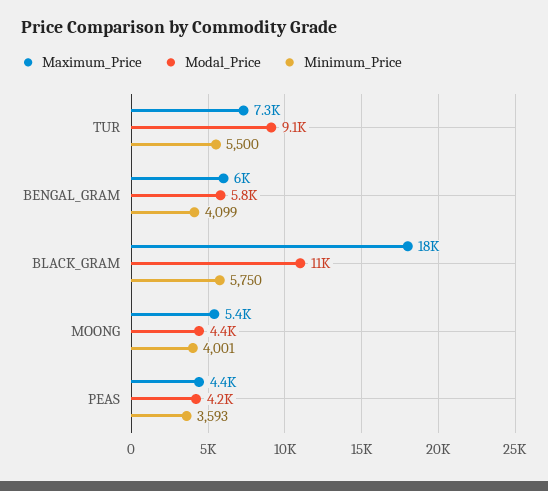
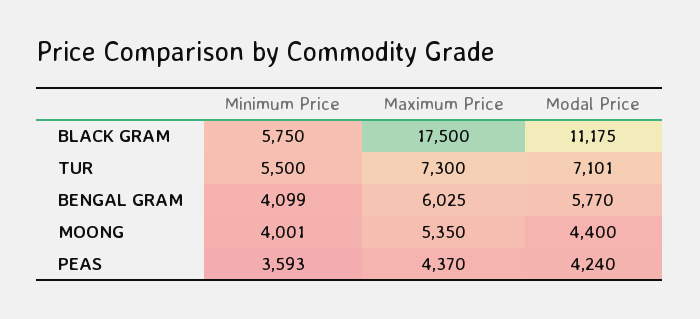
Modal_Price, TUR: 9100 -> 7101

